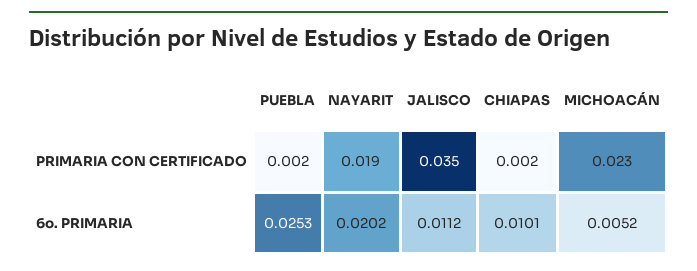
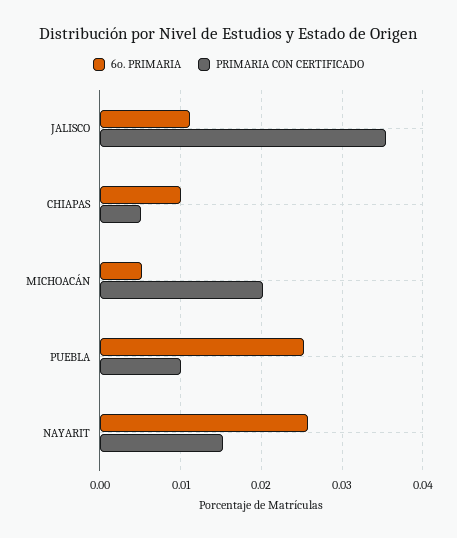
PRIMARIA CON CERTIFICADO, PUEBLA: 0.002 -> 0.01
PRIMARIA CON CERTIFICADO, NAYARIT: 0.019 -> 0.015
PRIMARIA CON CERTIFICADO, CHIAPAS: 0.002 -> 0.005
PRIMARIA CON CERTIFICADO, MICHOACÁN: 0.023 -> 0.02
6o. PRIMARIA, NAYARIT: 0.0202 -> 0.026

